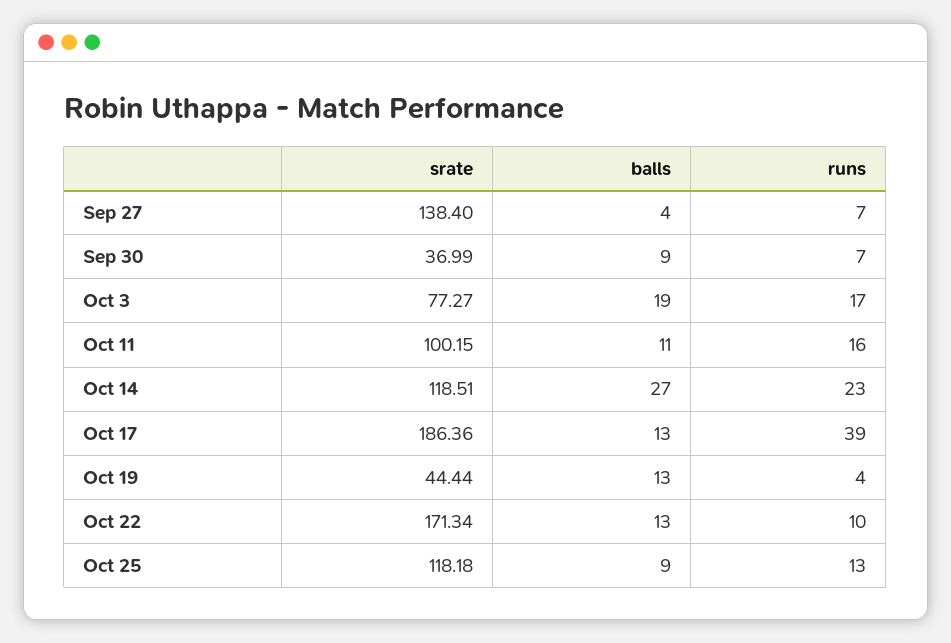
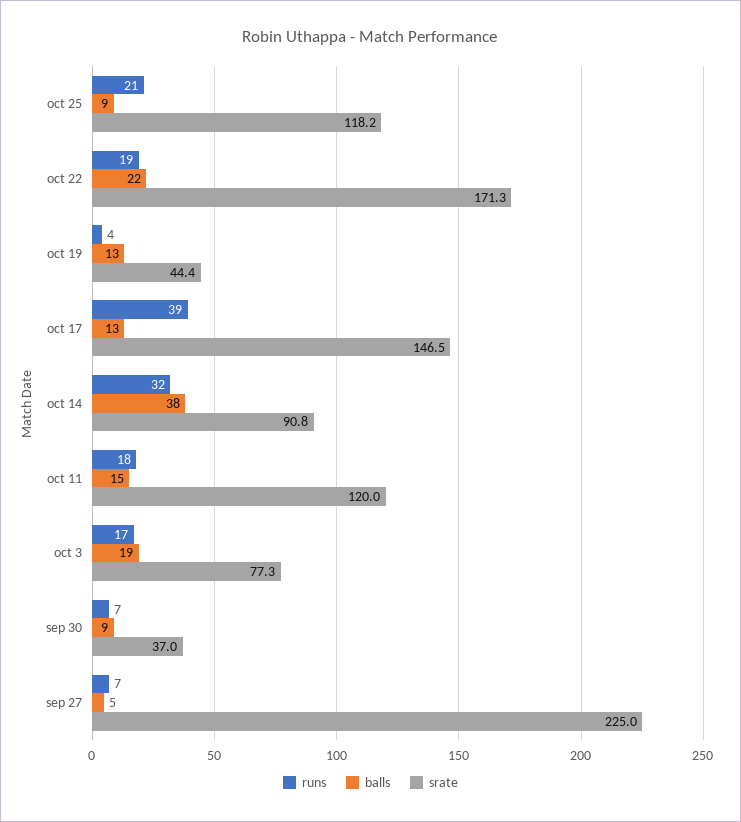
srate, Sep 27: 138.4 -> 225
balls, Sep 27: 4 -> 5
srate, Oct 11: 100.15 -> 120
balls, Oct 11: 11 -> 15
runs, Oct 11: 16 -> 18
srate, Oct 14: 118.51 -> 90.8
balls, Oct 14: 27 -> 38
runs, Oct 14: 23 -> 32
srate, Oct 17: 186.36 -> 146.5
balls, Oct 22: 13 -> 22
runs, Oct 22: 10 -> 19
runs, Oct 25: 13 -> 21

